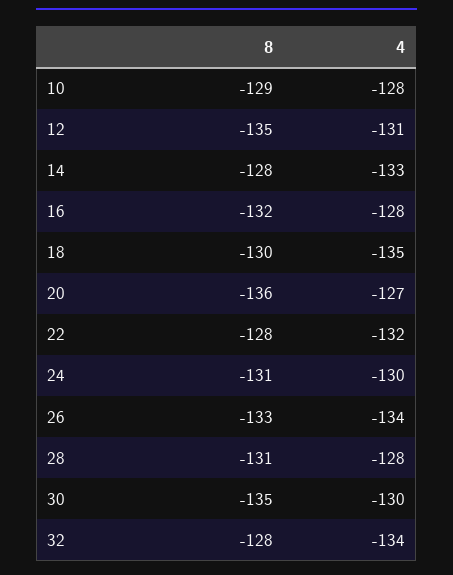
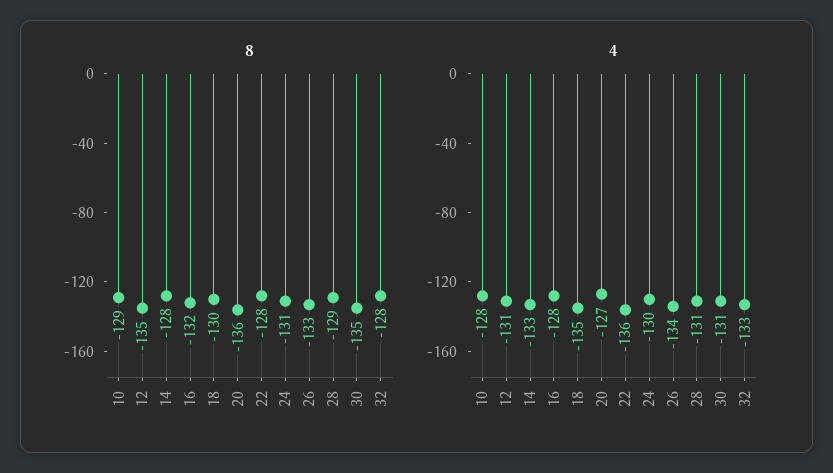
4, 22: -132 -> -136
8, 28: -131 -> -129
4, 28: -128 -> -131
4, 30: -130 -> -131
4, 32: -134 -> -133

